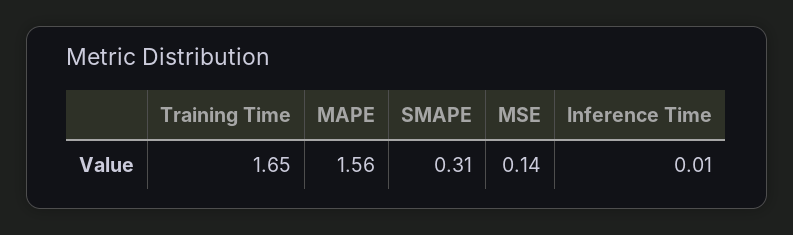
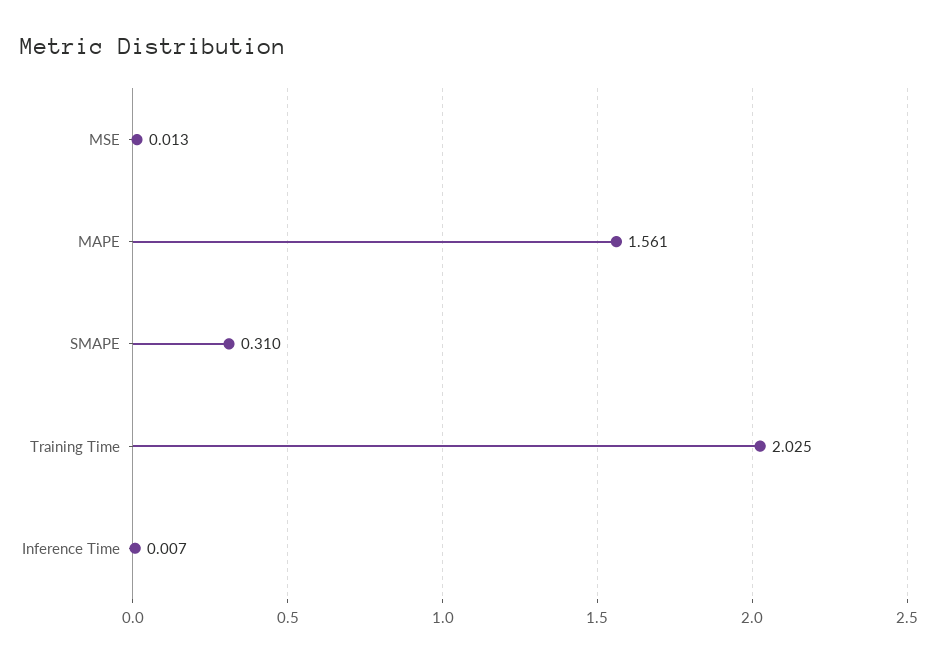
Training Time: 1.65 -> 2.025
MSE: 0.14 -> 0.013

